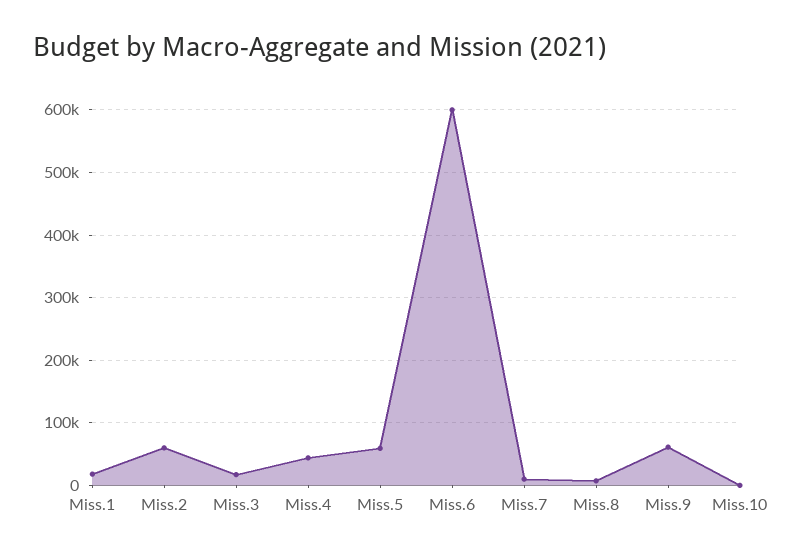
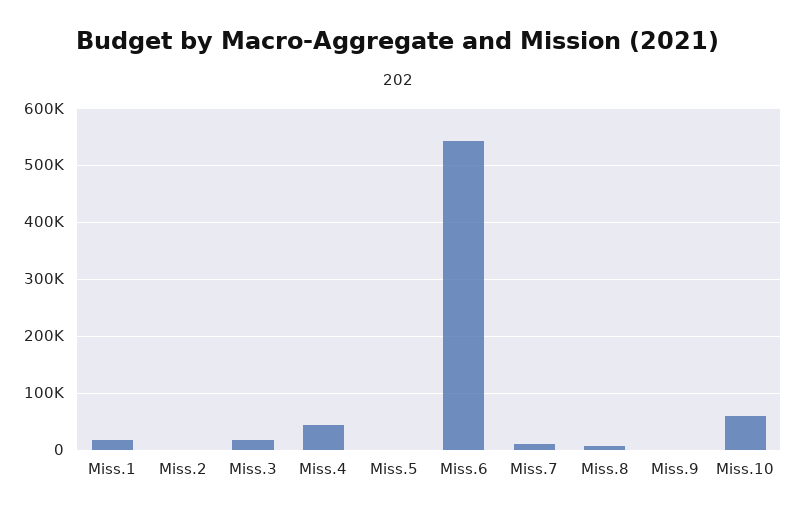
Miss.2: 60000 -> 0
Miss.5: 60000 -> 0
Miss.6: 600000 -> 540000
Miss.9: 60000 -> 0
Miss.10: 0 -> 60000

